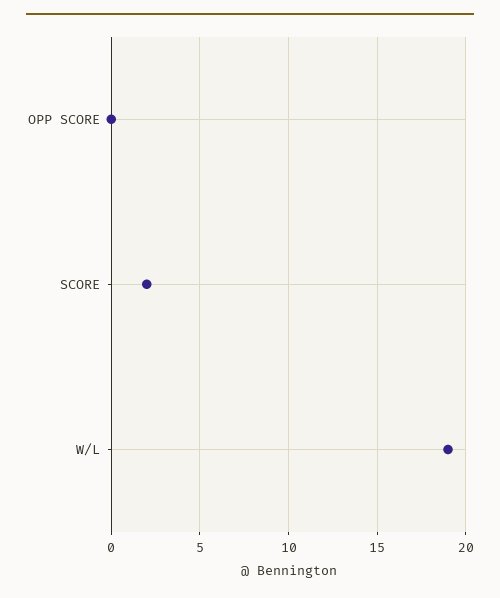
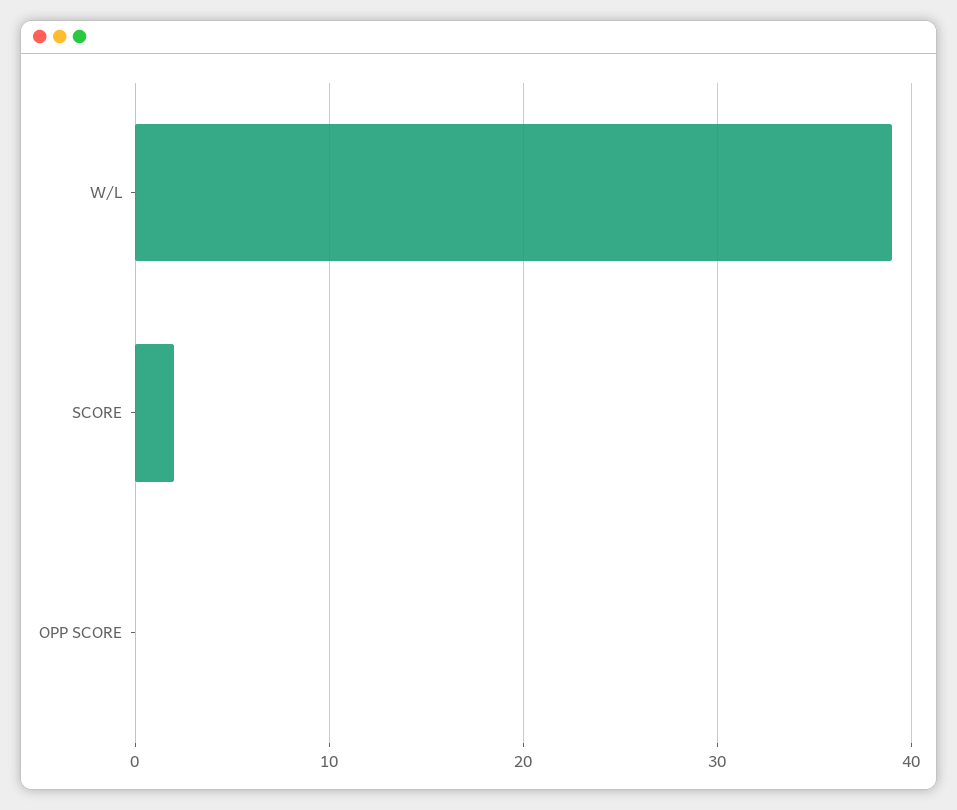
W/L: 19 -> 39

